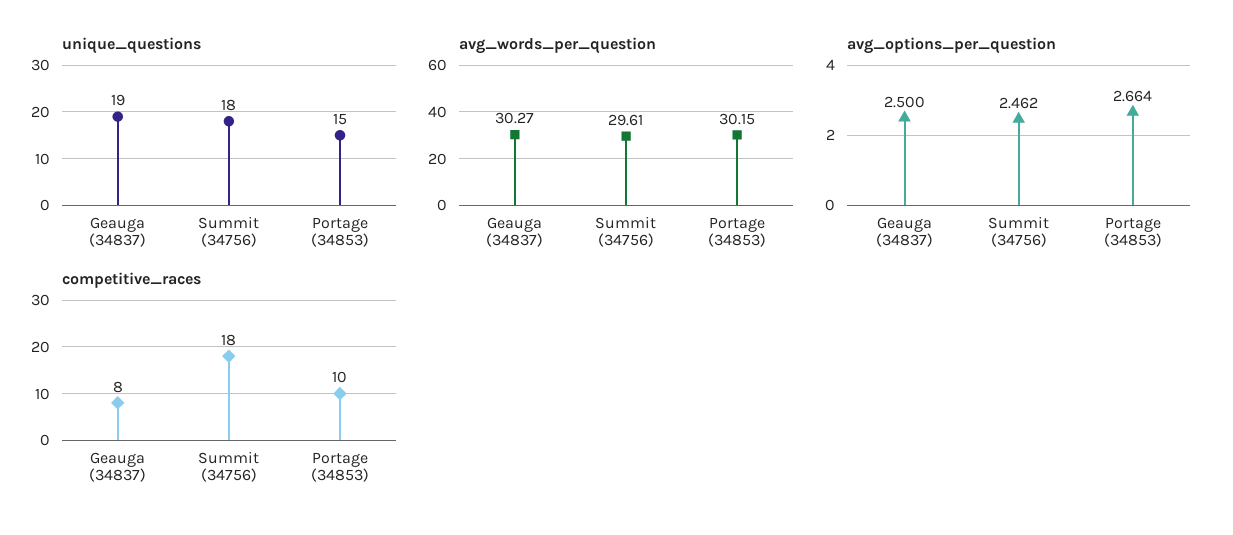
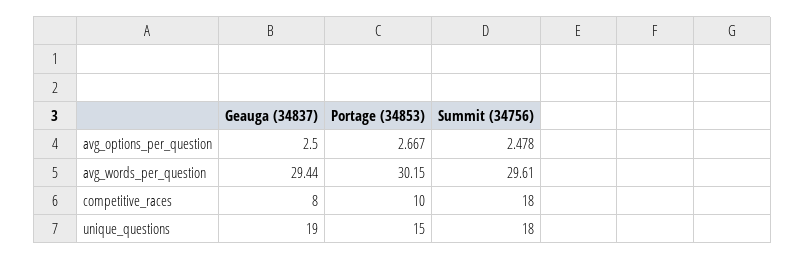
avg_words_per_question, Geauga (34837): 30.27 -> 29.44
avg_options_per_question, Summit (34756): 2.462 -> 2.478
avg_options_per_question, Portage (34853): 2.664 -> 2.667

